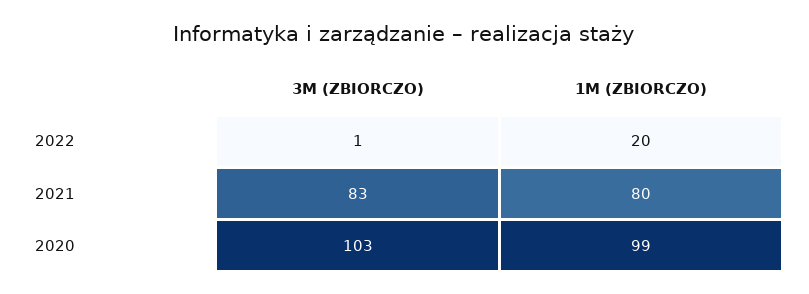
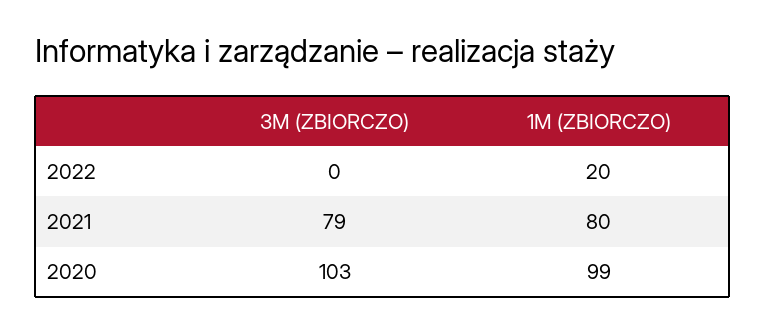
3M (ZBIORCZO), 2022: 1 -> 0
3M (ZBIORCZO), 2021: 83 -> 79

